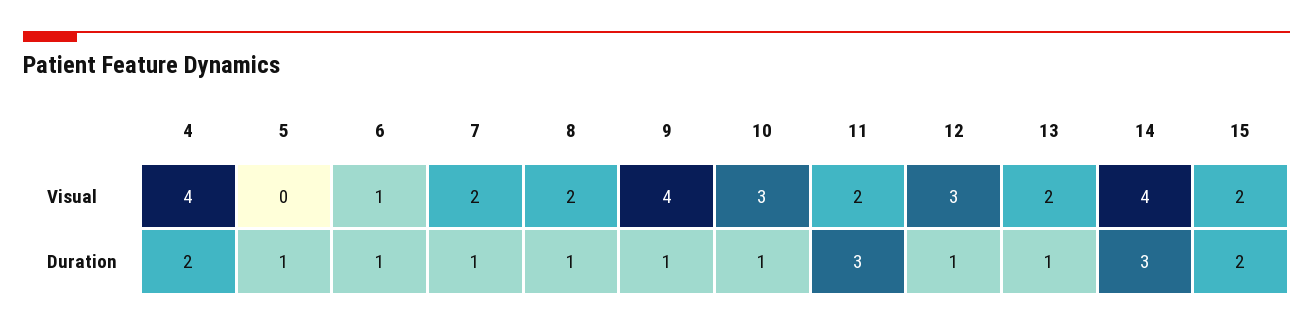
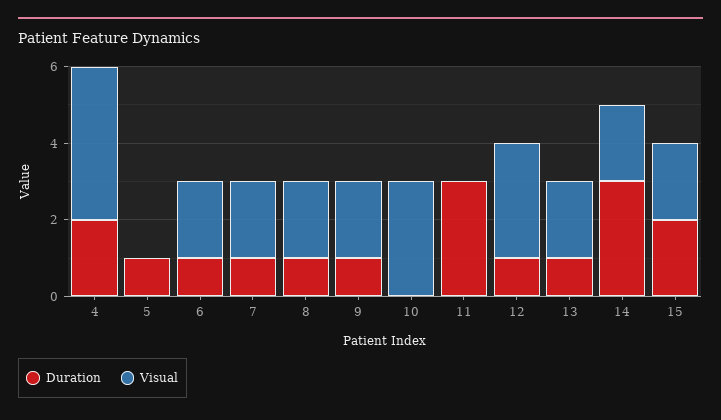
Visual, 6: 1 -> 2
Visual, 9: 4 -> 2
Visual, 11: 2 -> 0
Visual, 14: 4 -> 2
Duration, 10: 1 -> 0

